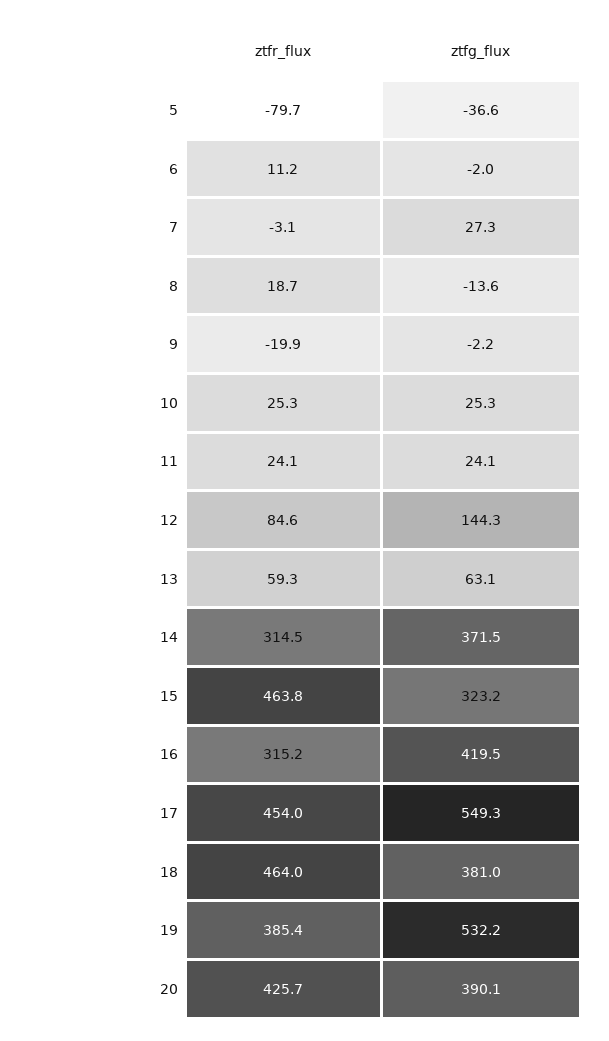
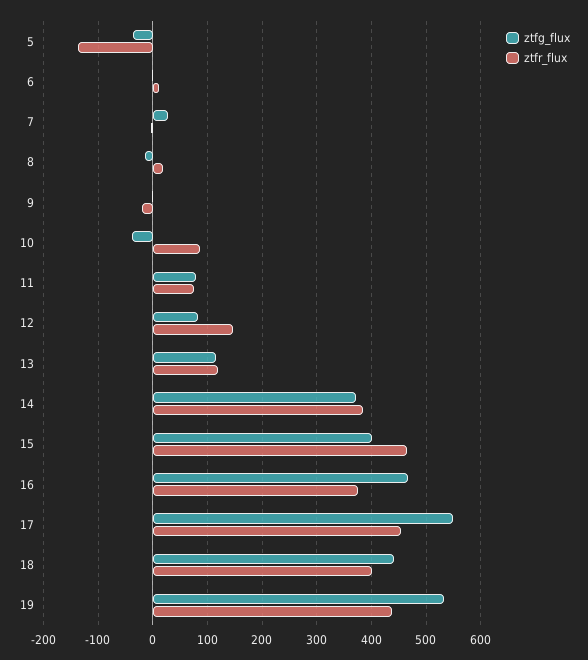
ztfr_flux, 5: -79.7 -> -140
ztfr_flux, 10: 25.3 -> 80
ztfg_flux, 10: 25.3 -> -40
ztfr_flux, 11: 24.1 -> 80
ztfg_flux, 11: 24.1 -> 80
ztfr_flux, 12: 84.6 -> 140
ztfg_flux, 12: 144.3 -> 80
ztfr_flux, 13: 59.3 -> 120
ztfg_flux, 13: 63.1 -> 120
ztfr_flux, 14: 314.5 -> 380
ztfg_flux, 15: 323.2 -> 400
ztfr_flux, 16: 315.2 -> 380
ztfg_flux, 16: 419.5 -> 460
ztfr_flux, 18: 464 -> 400
ztfg_flux, 18: 381 -> 440
ztfr_flux, 19: 385.4 -> 440
ztfr_flux, 20: 425.7 -> none
ztfg_flux, 20: 390.1 -> none

